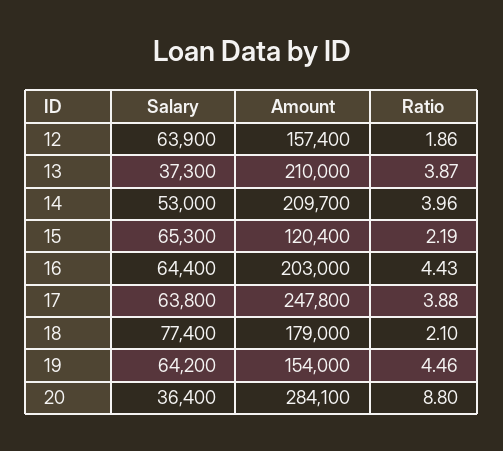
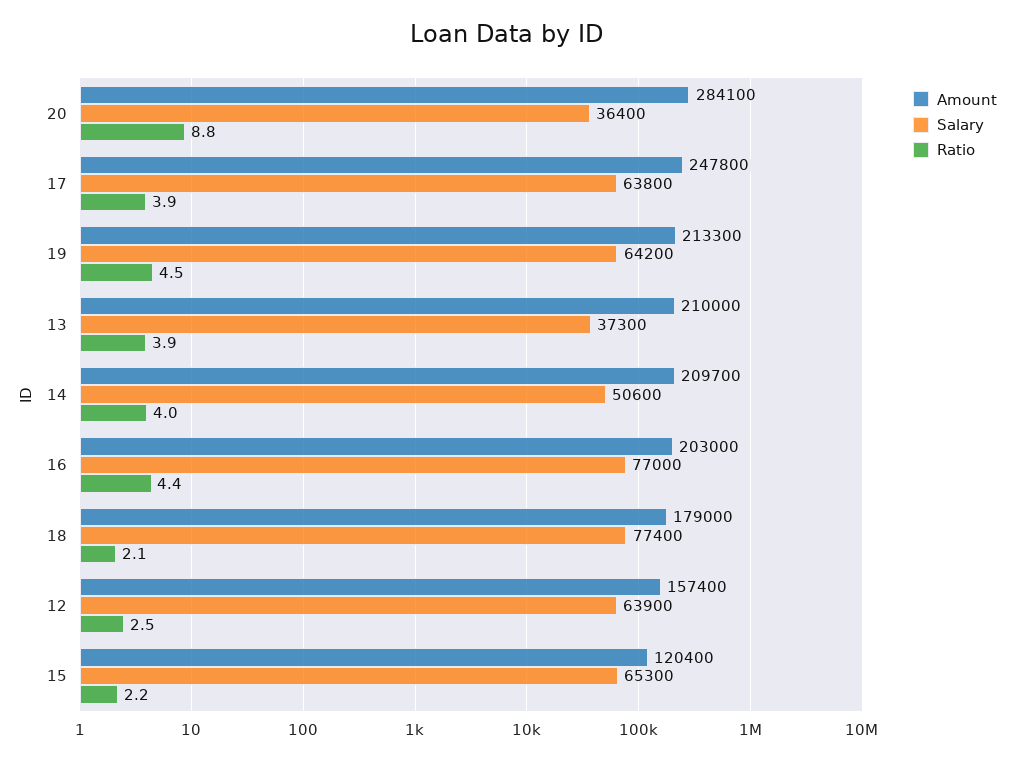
Ratio, 12: 1.86 -> 2.5
Salary, 14: 53000 -> 50600
Salary, 16: 64400 -> 77000
Amount, 19: 154000 -> 213300

